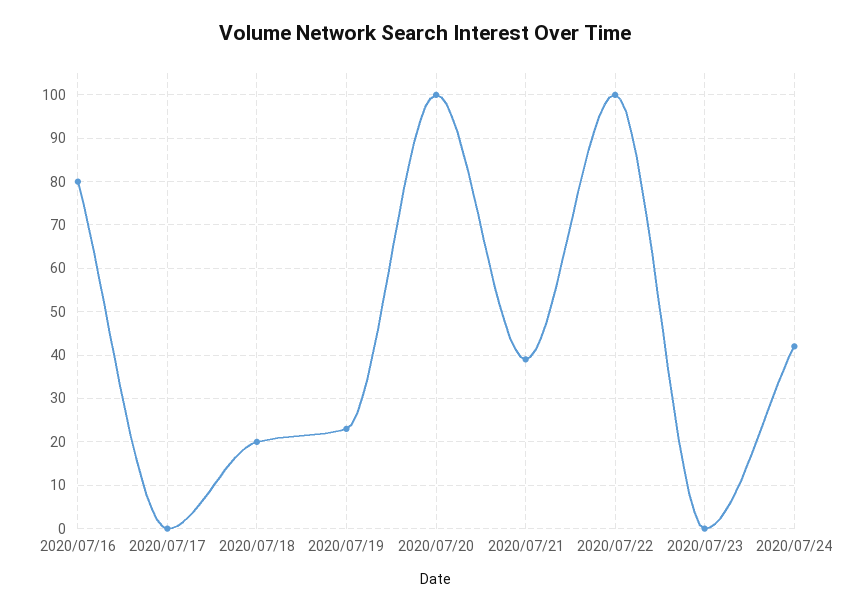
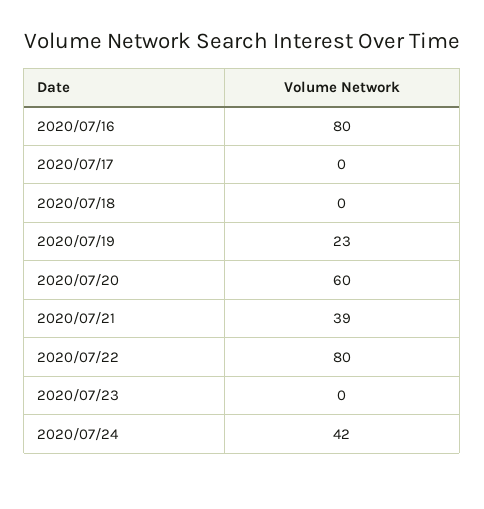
2020/07/18: 20 -> 0
2020/07/20: 100 -> 60
2020/07/22: 100 -> 80

